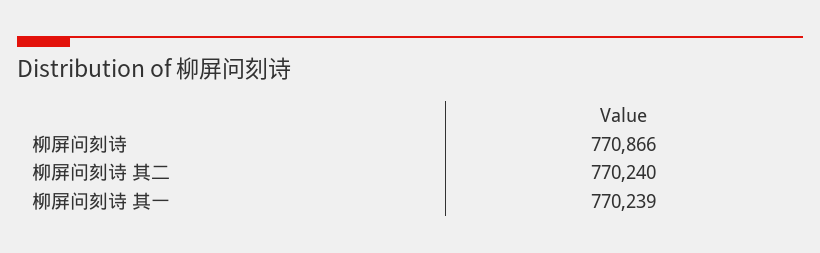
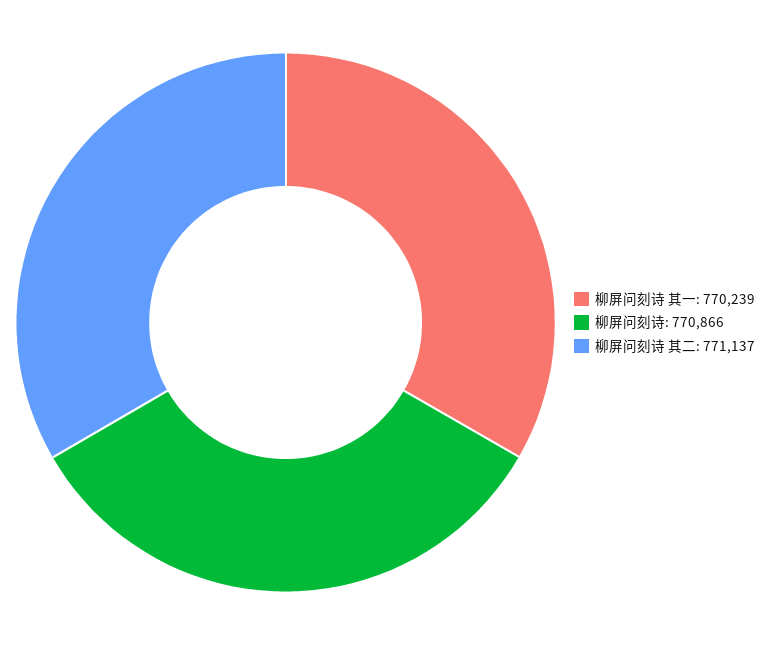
柳屏问刻诗 其二: 770240 -> 771137

